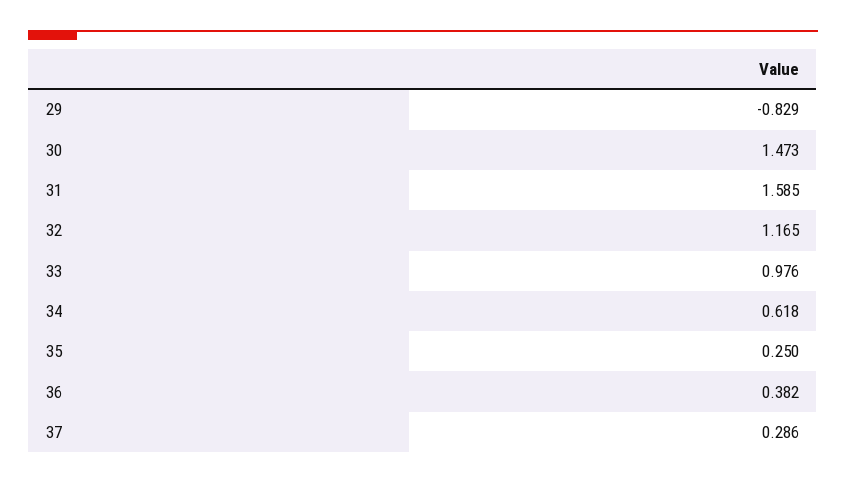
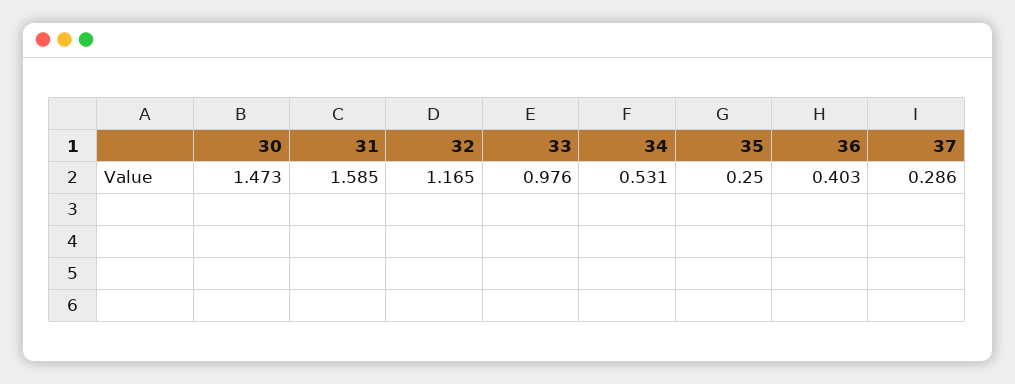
29: -0.829 -> none
34: 0.618 -> 0.531
36: 0.382 -> 0.403

